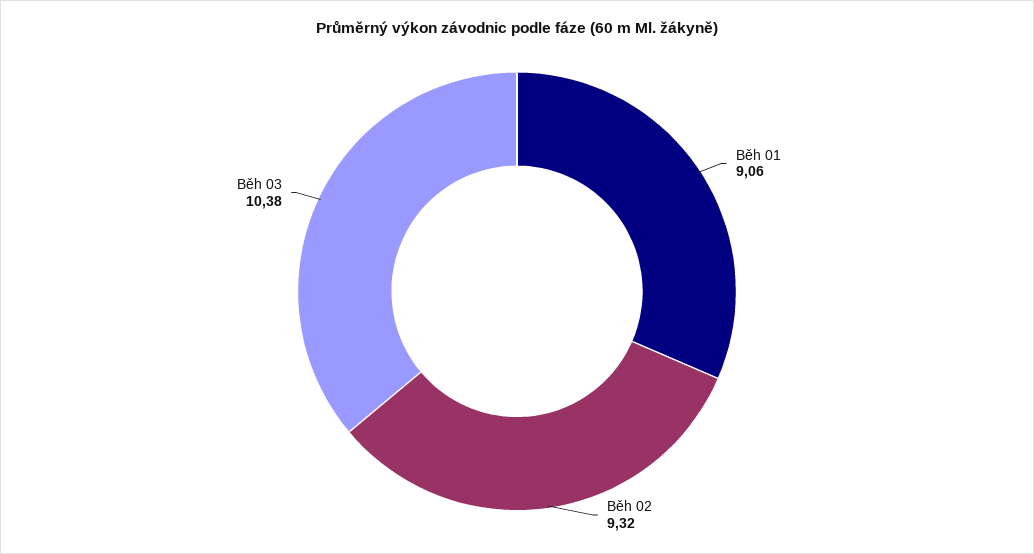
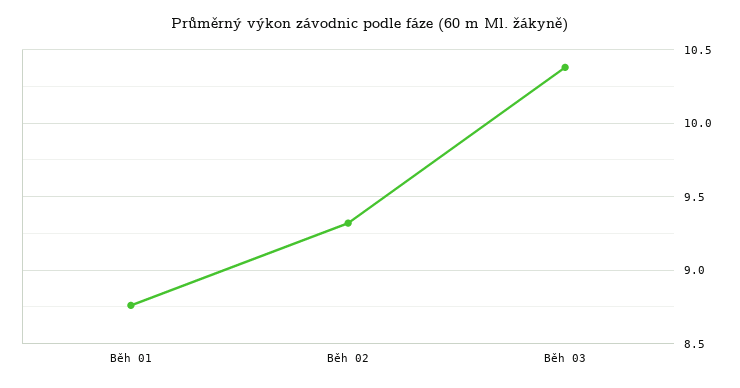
Běh 01: 9.06 -> 8.75

